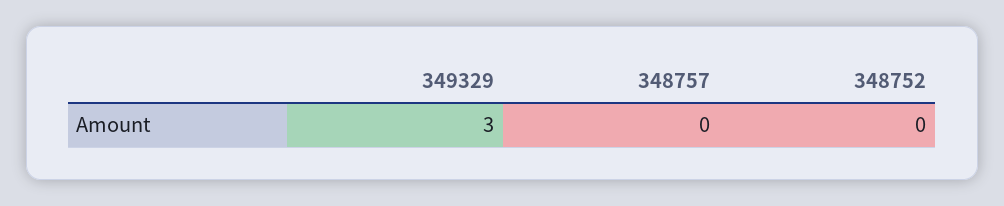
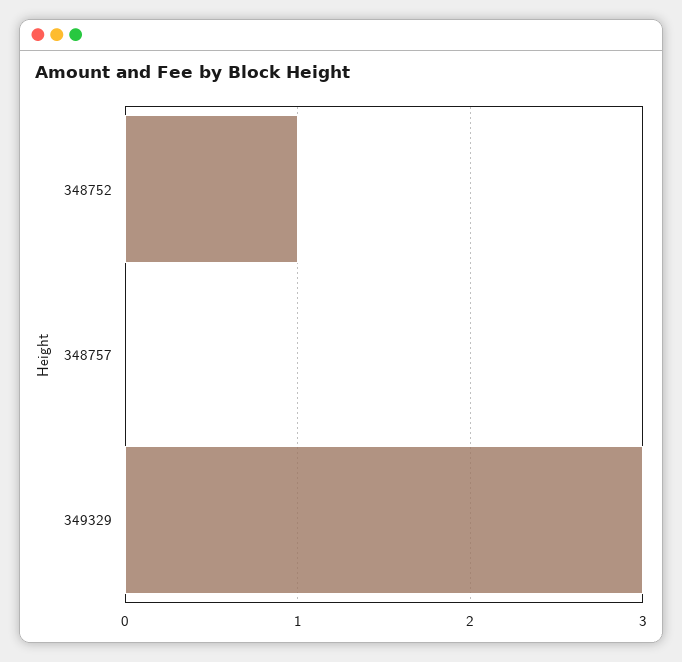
348752: 0 -> 1

